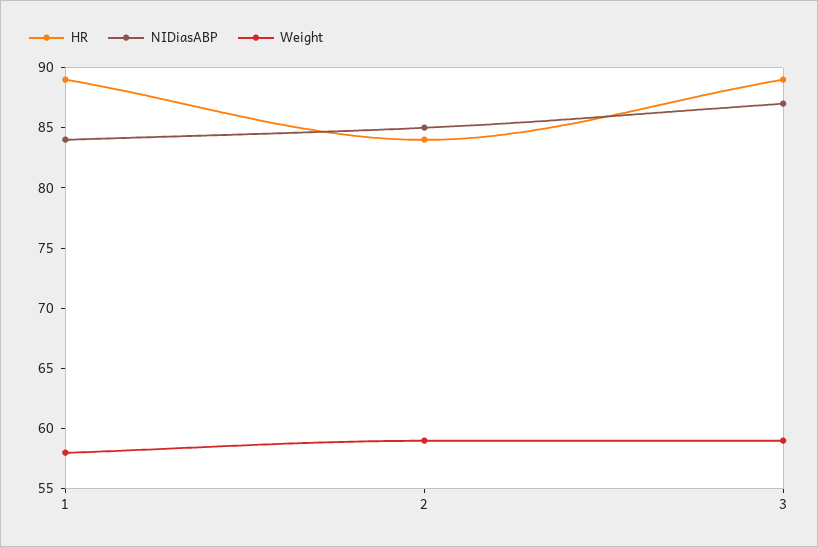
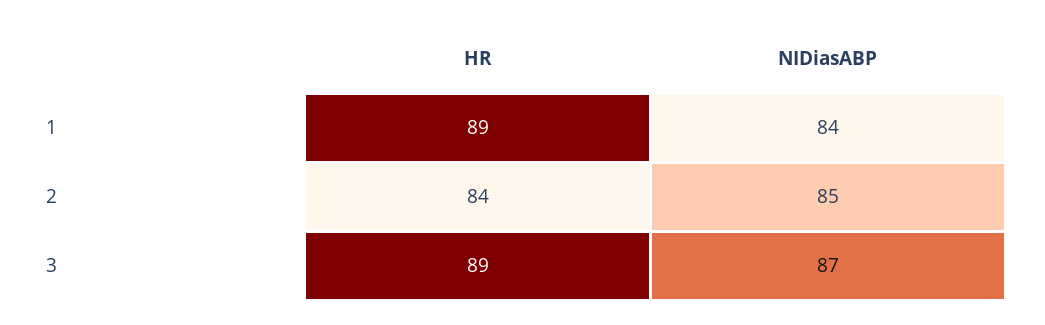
Weight, 1: 58 -> none
Weight, 2: 59 -> none
Weight, 3: 59 -> none

